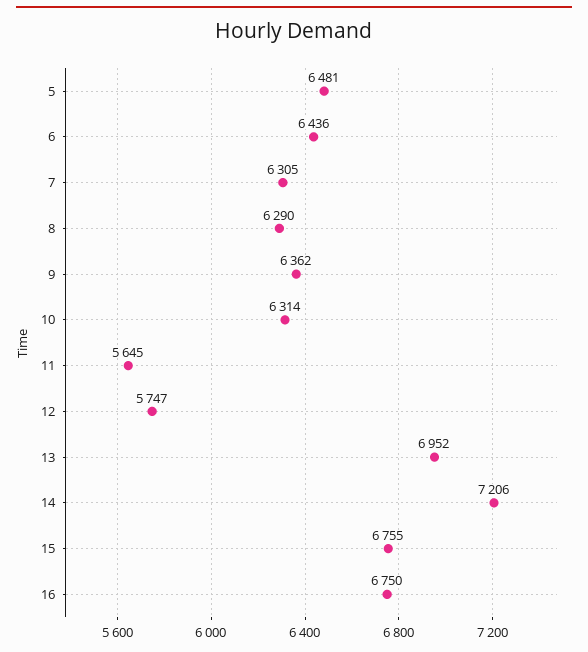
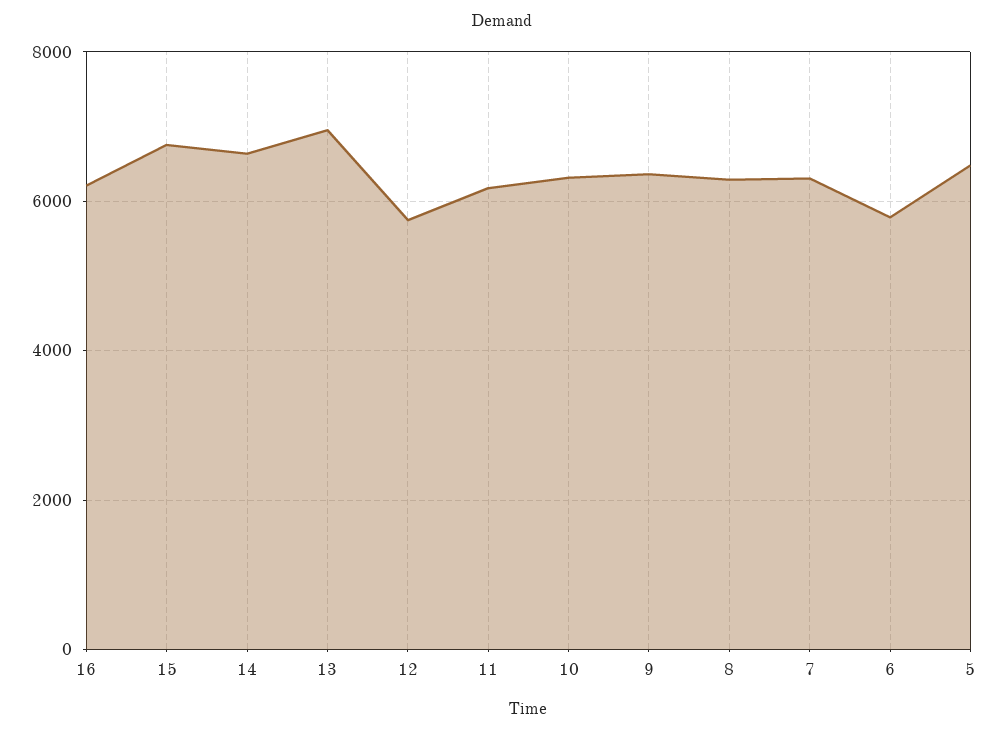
6: 6436 -> 5800
11: 5645 -> 6200
14: 7206 -> 6600
16: 6750 -> 6200

